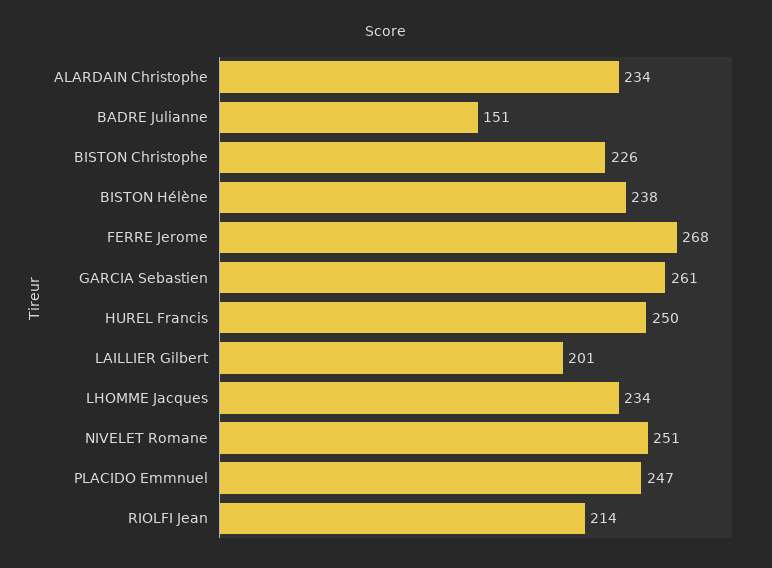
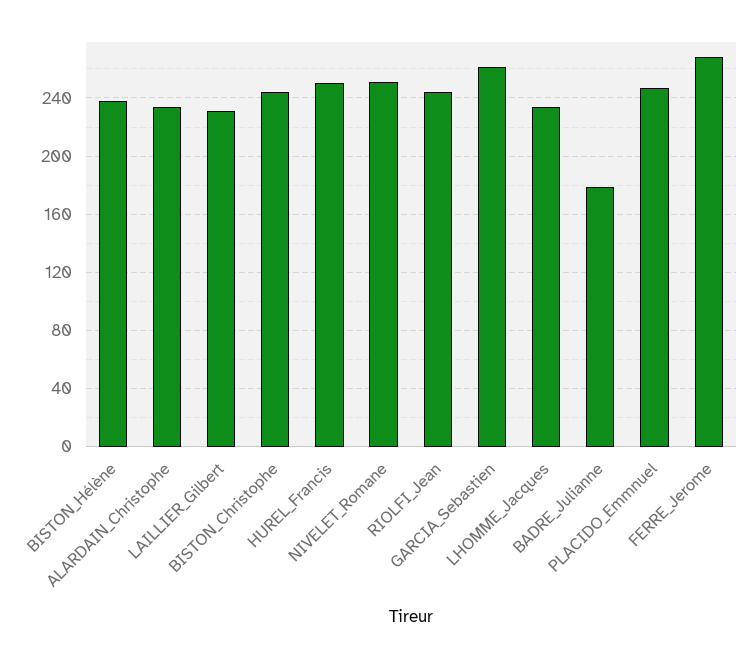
BADRE Julianne: 151 -> 180
BISTON Christophe: 226 -> 245
LAILLIER Gilbert: 201 -> 230
RIOLFI Jean: 214 -> 245

